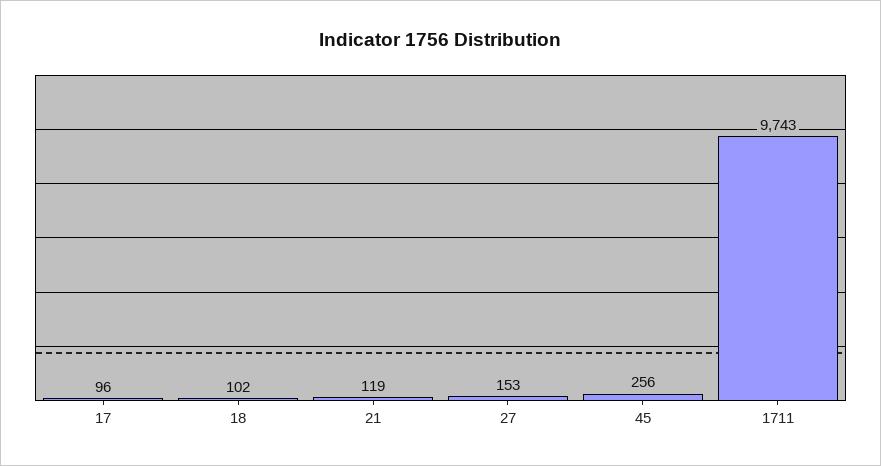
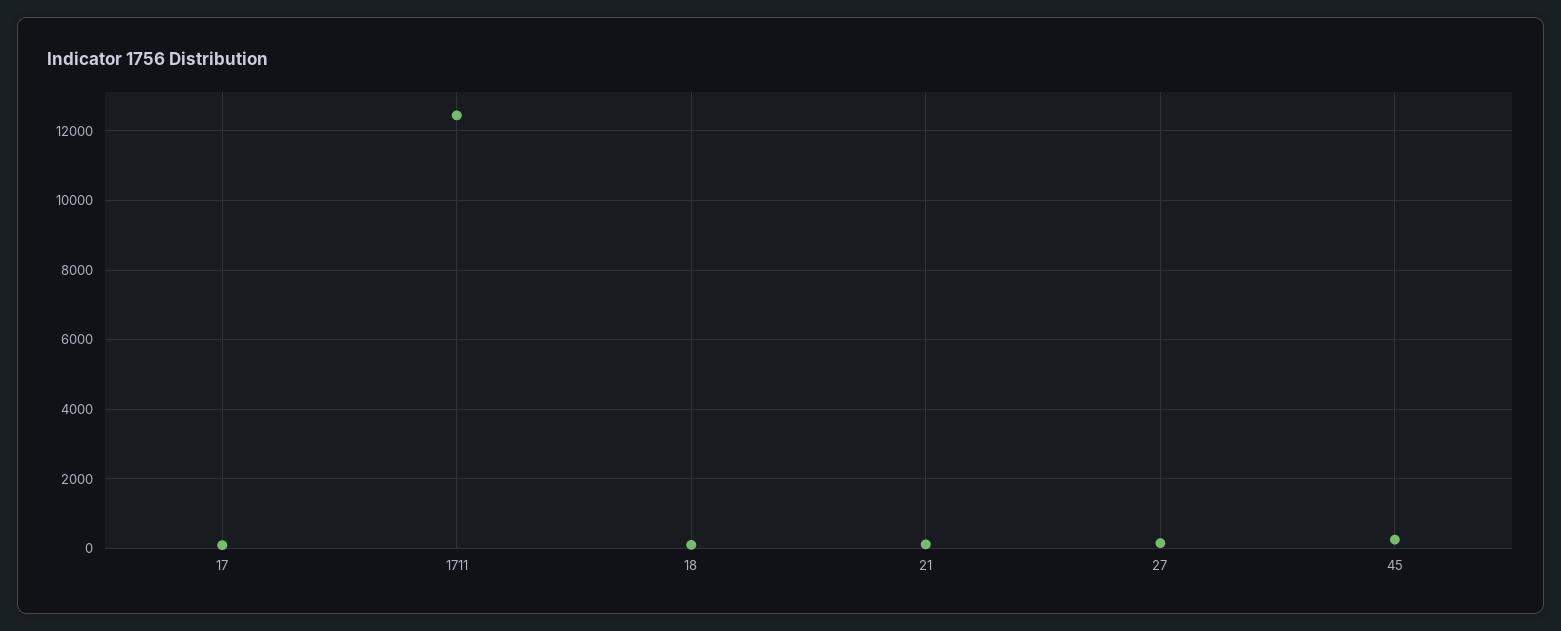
1711: 9743 -> 12400

